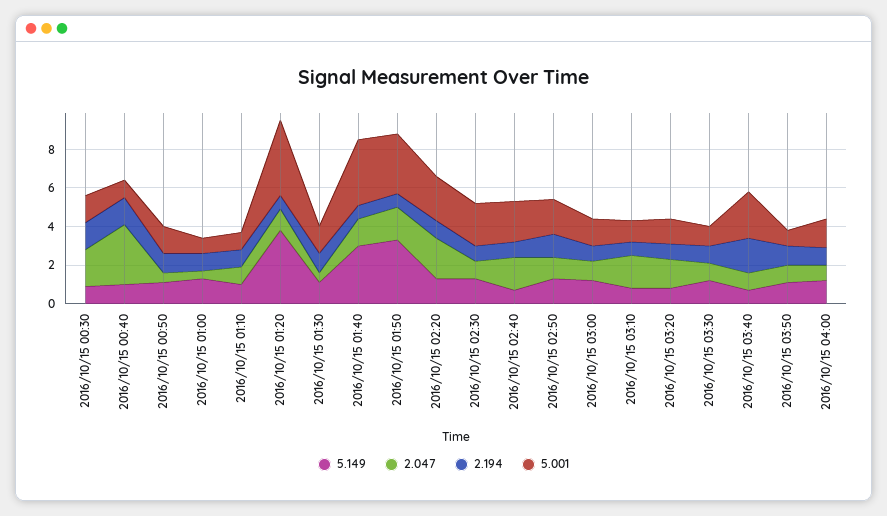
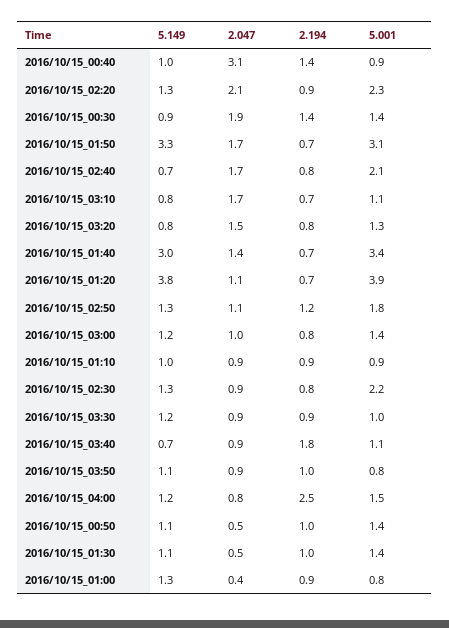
5.001, 2016/10/15 03:40: 2.5 -> 1.1
2.194, 2016/10/15 04:00: 1 -> 2.5

